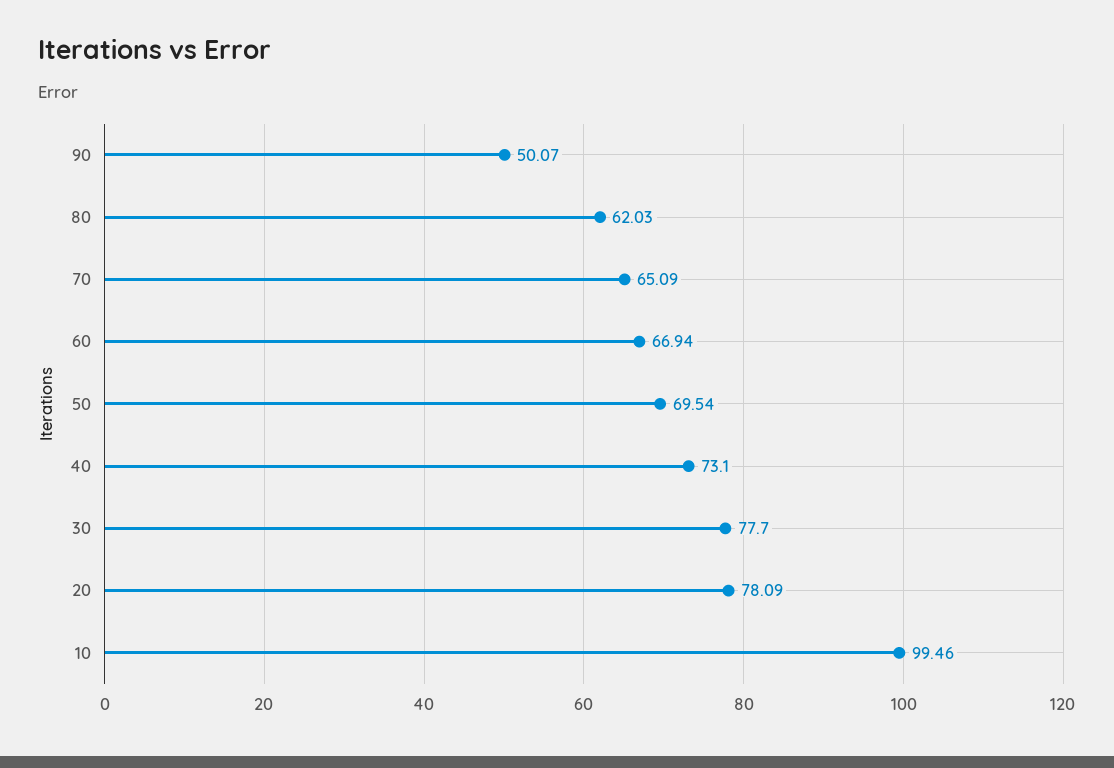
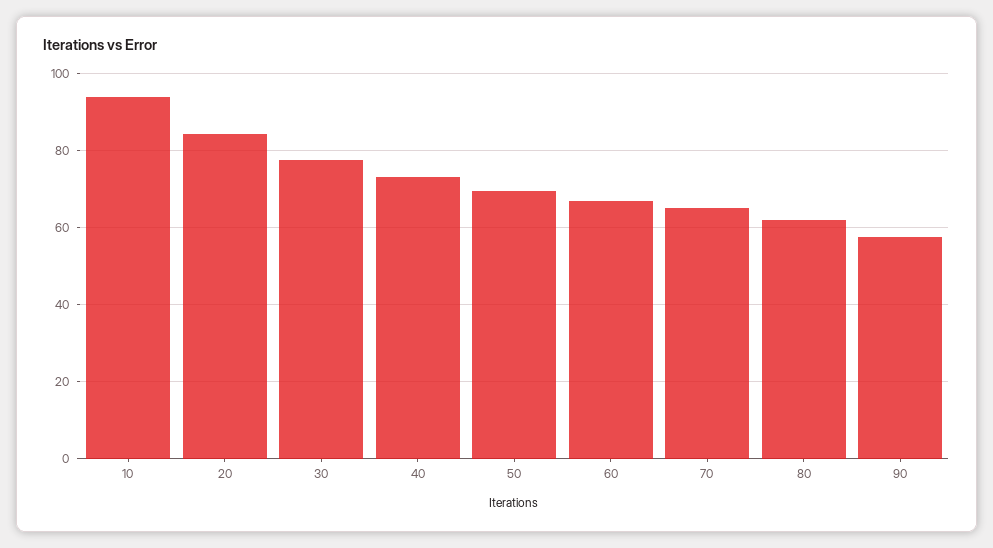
90: 50.07 -> 58
20: 78.09 -> 84
10: 99.46 -> 94

